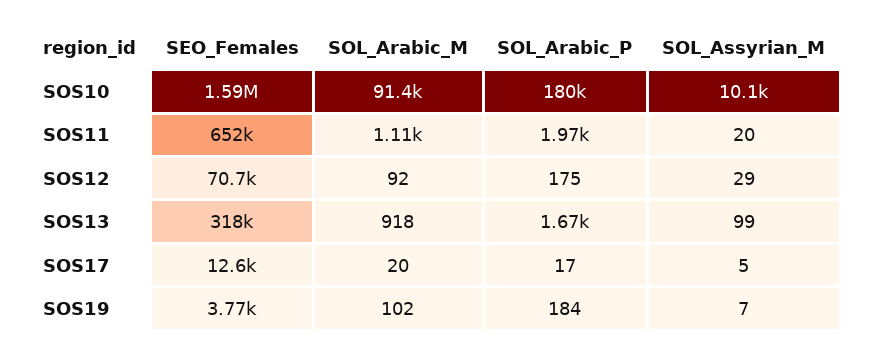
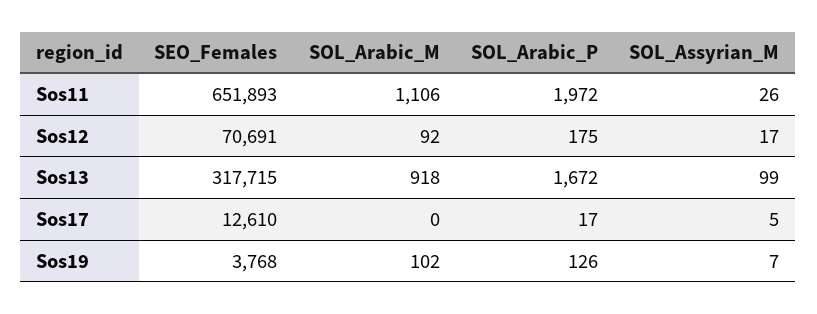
SEO_Females, SOS10: 1590000 -> none
SOL_Arabic_M, SOS10: 91400 -> none
SOL_Arabic_P, SOS10: 180000 -> none
SOL_Assyrian_M, SOS10: 10100 -> none
SOL_Assyrian_M, SOS11: 20 -> 26
SOL_Assyrian_M, SOS12: 29 -> 17
SOL_Arabic_M, SOS17: 20 -> 0
SOL_Arabic_P, SOS19: 184 -> 126

